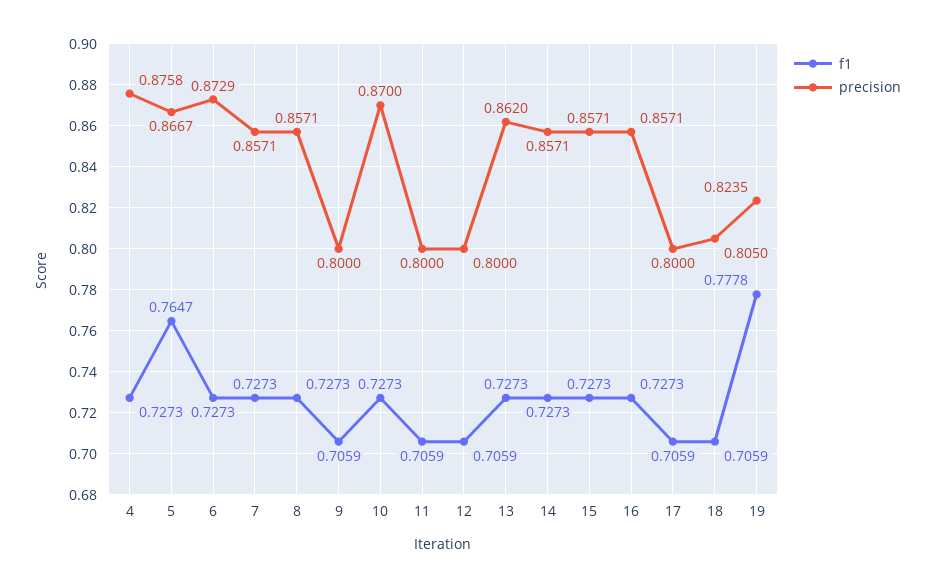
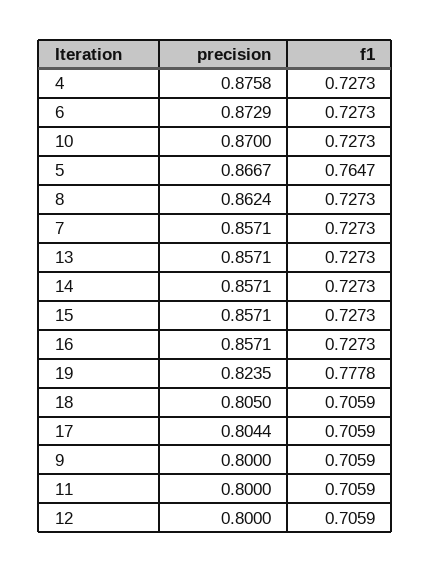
precision, 8: 0.8571 -> 0.8624
precision, 13: 0.862 -> 0.8571
precision, 17: 0.8 -> 0.8044

